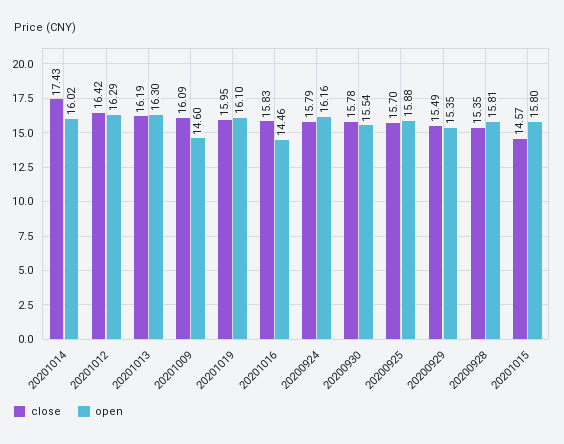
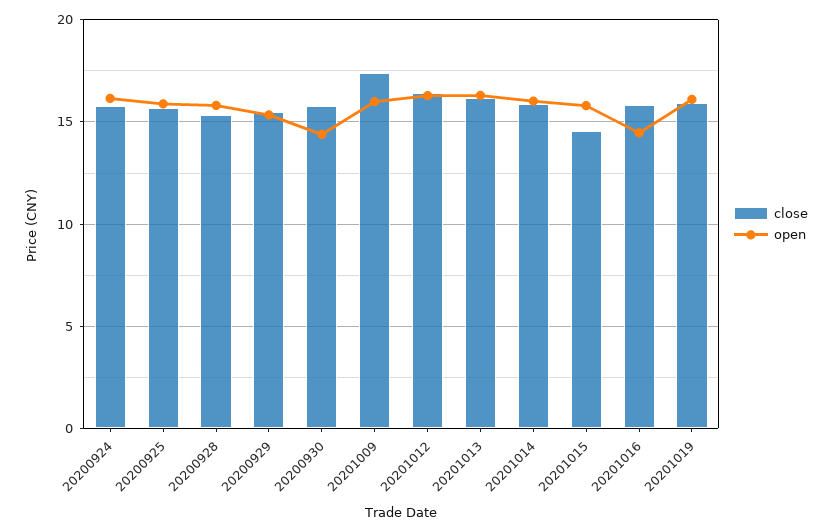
close, 20201014: 17.43 -> 16
close, 20201009: 16.09 -> 17.5
open, 20201009: 14.6 -> 16
open, 20200930: 15.54 -> 14.5

